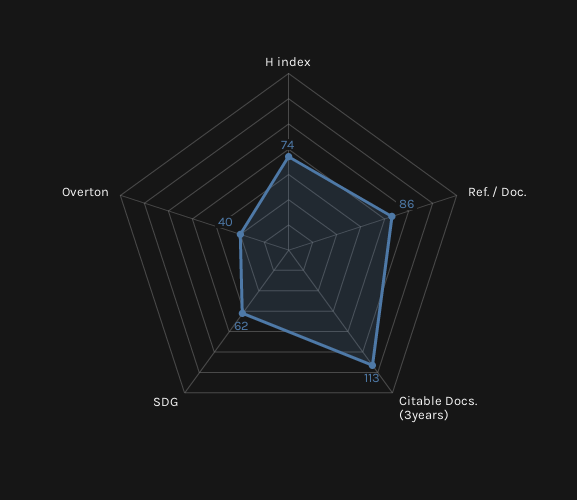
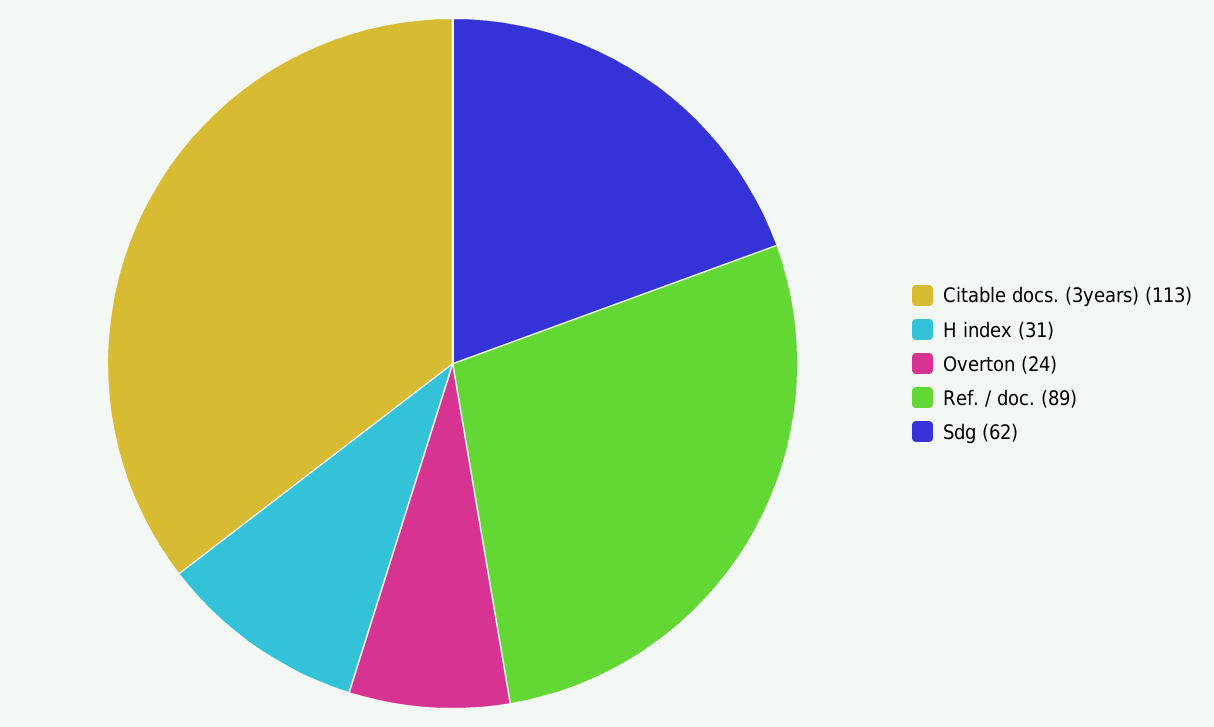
H index: 74 -> 31
Ref. / Doc.: 86 -> 89
Overton: 40 -> 24

